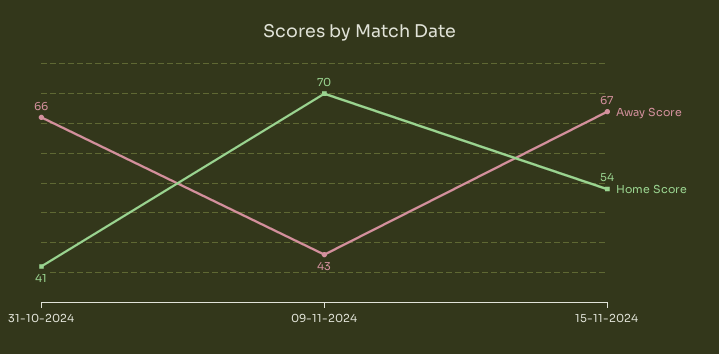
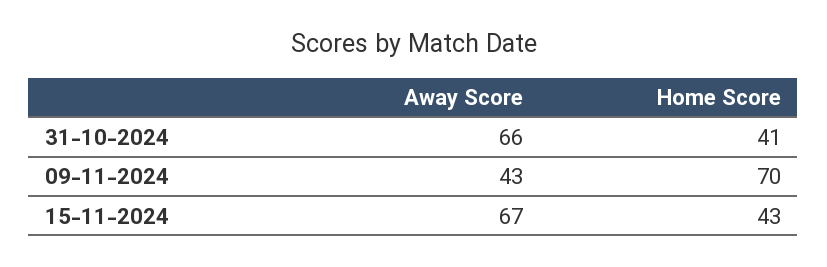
Home Score, 15-11-2024: 54 -> 43

